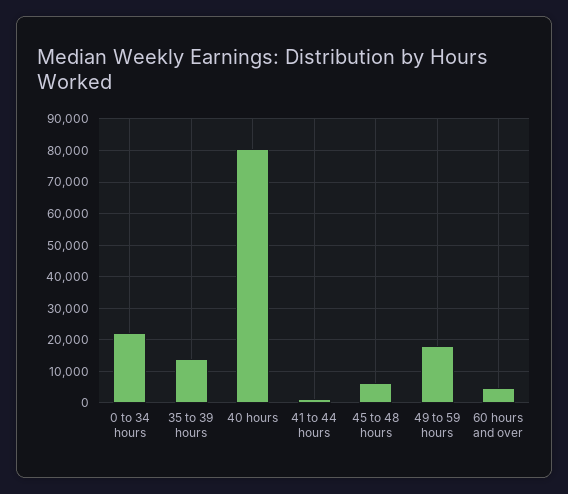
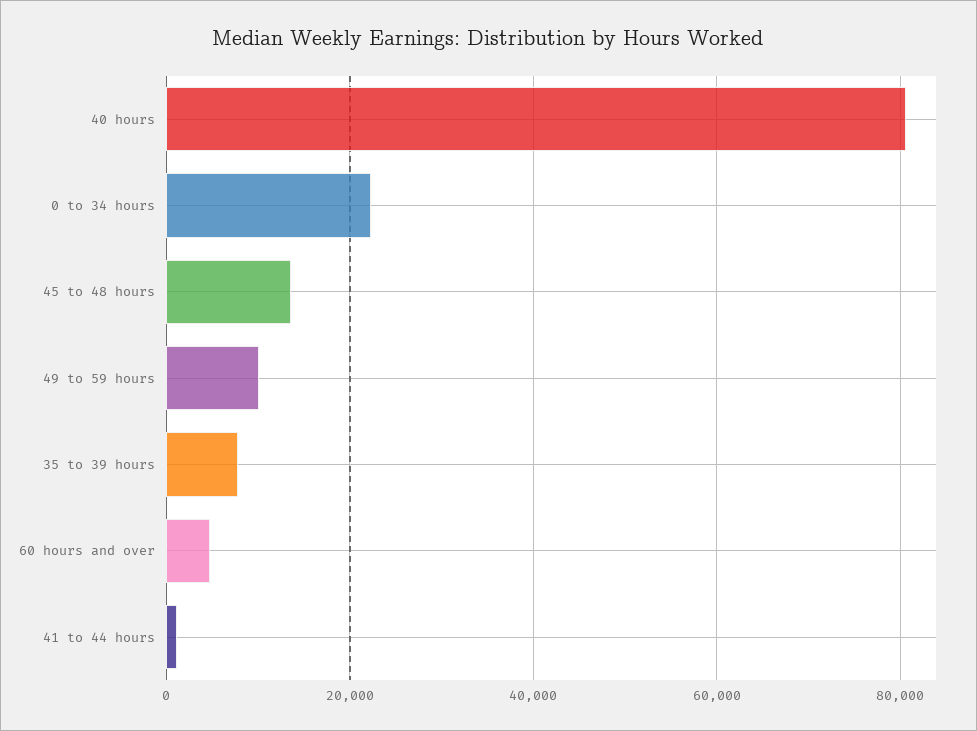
35 to 39 hours: 14000 -> 8000
45 to 48 hours: 6000 -> 14000
49 to 59 hours: 18000 -> 10000

